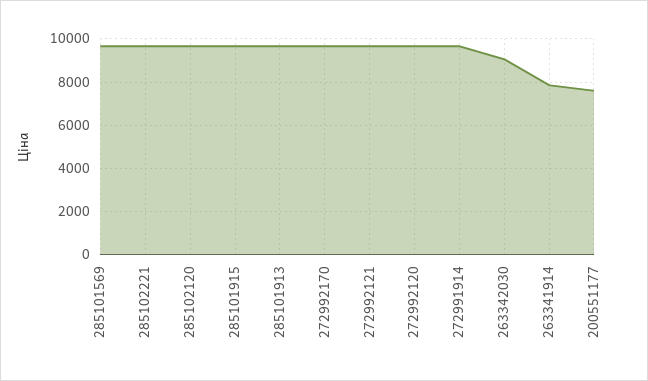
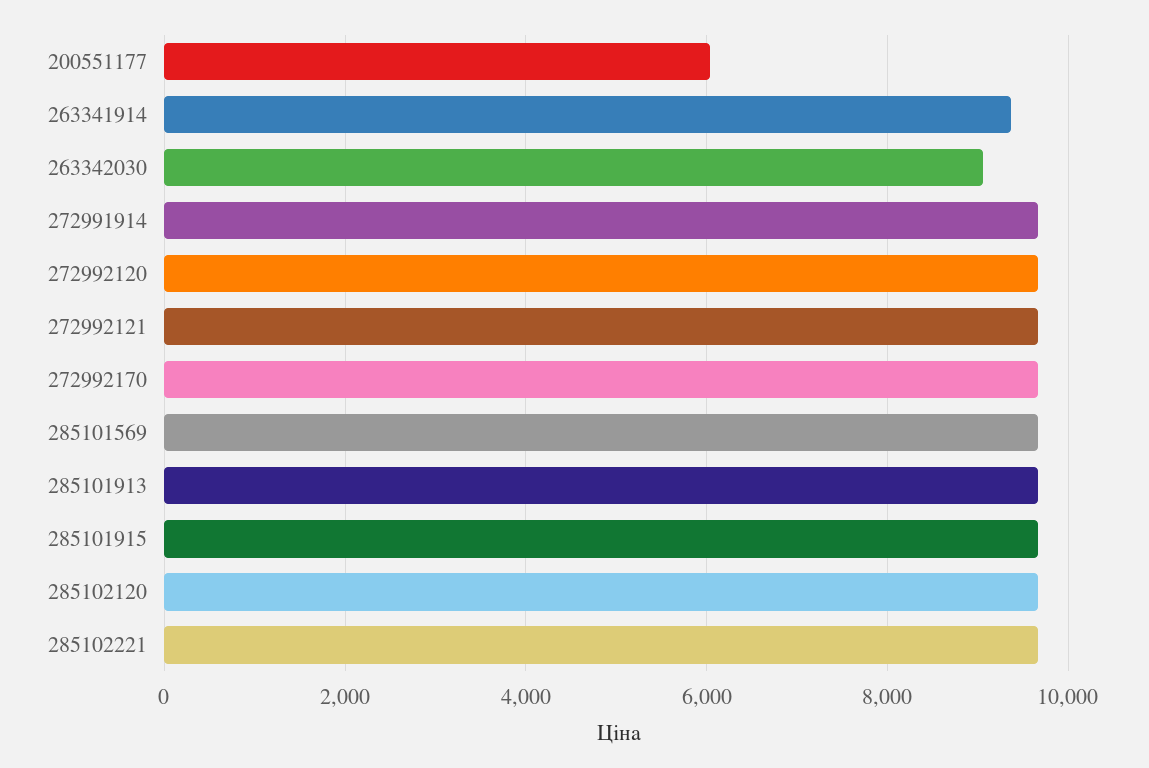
263341914: 8000 -> 9400
200551177: 7500 -> 6000

